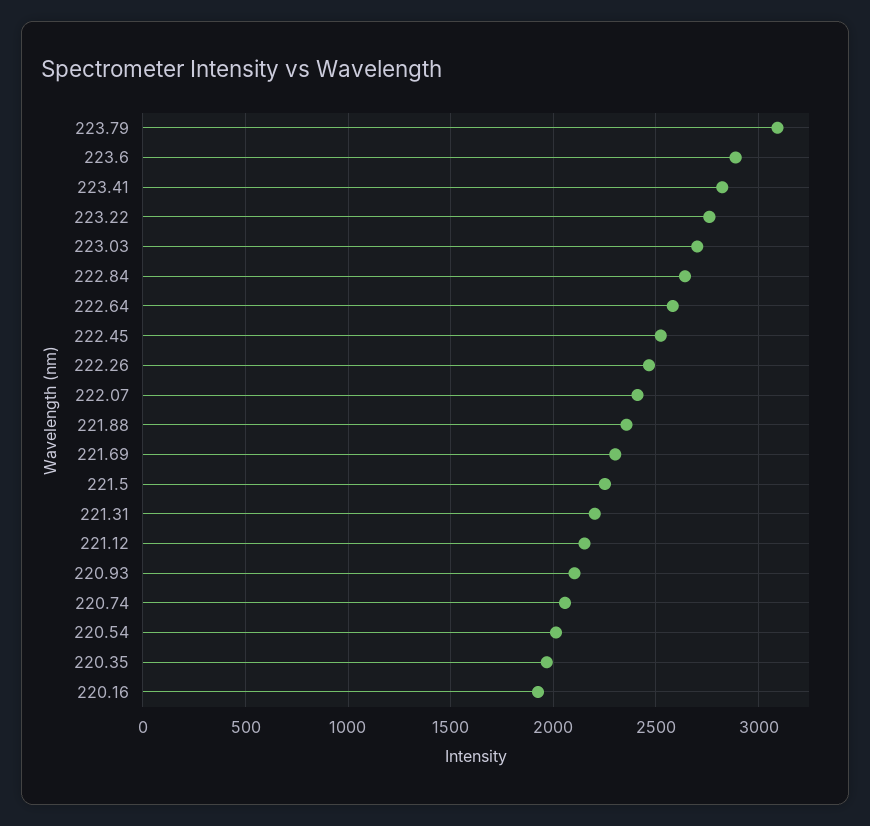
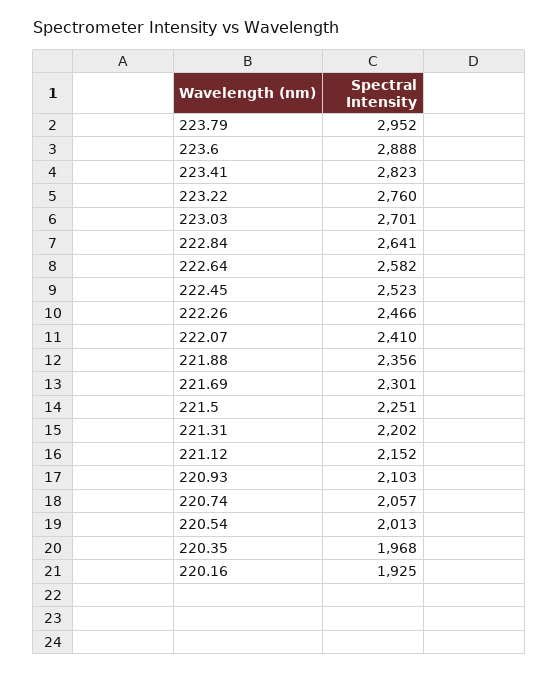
223.79: 3100 -> 2952

